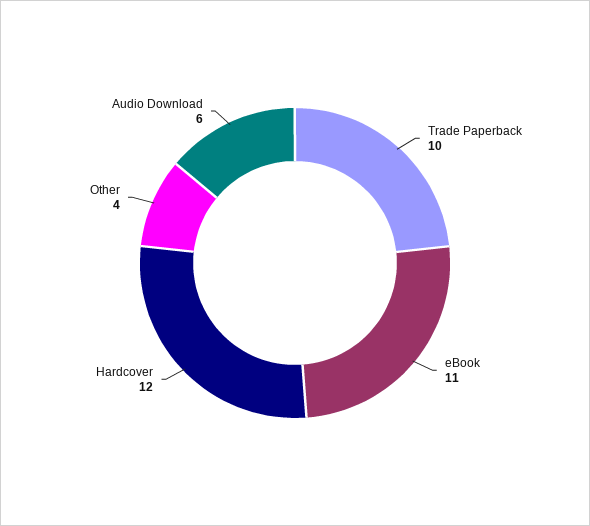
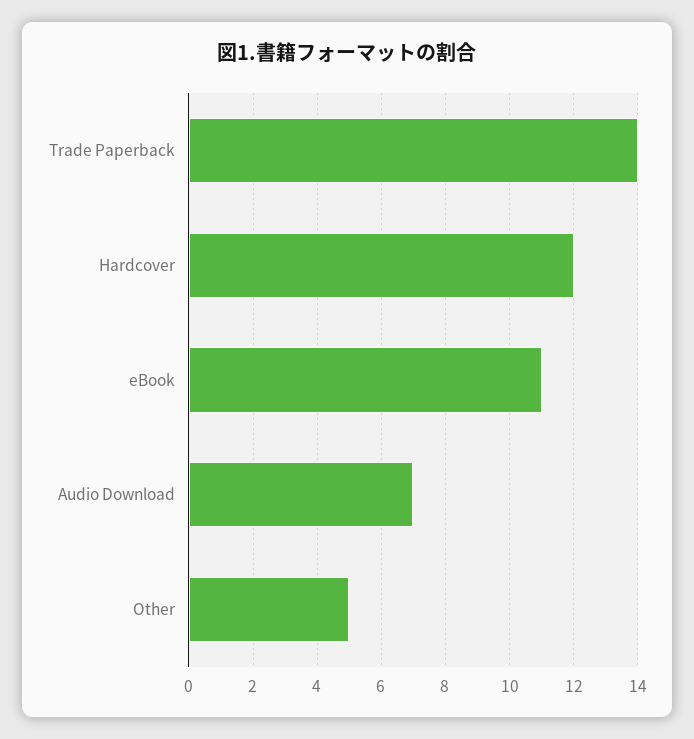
Trade Paperback: 10 -> 14
Other: 4 -> 5
Audio Download: 6 -> 7

